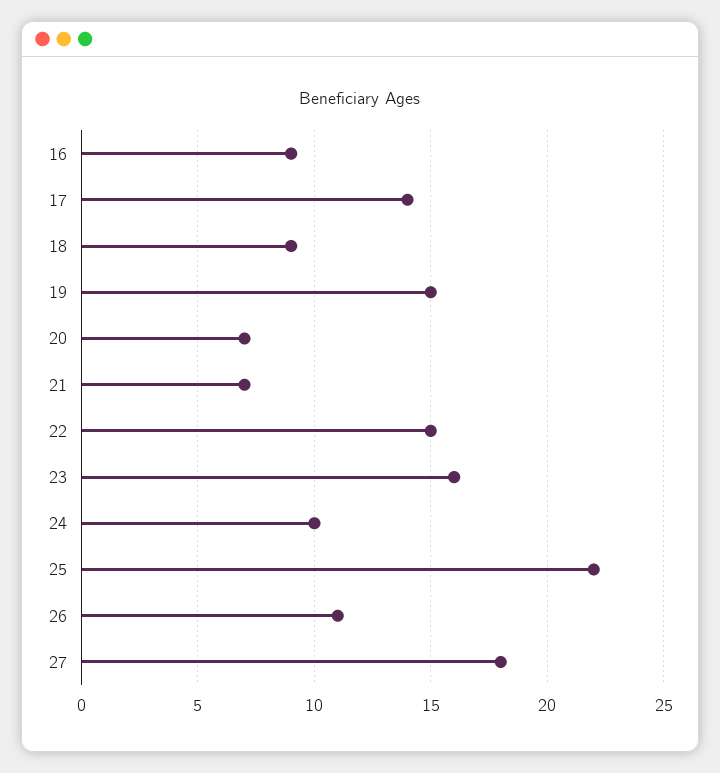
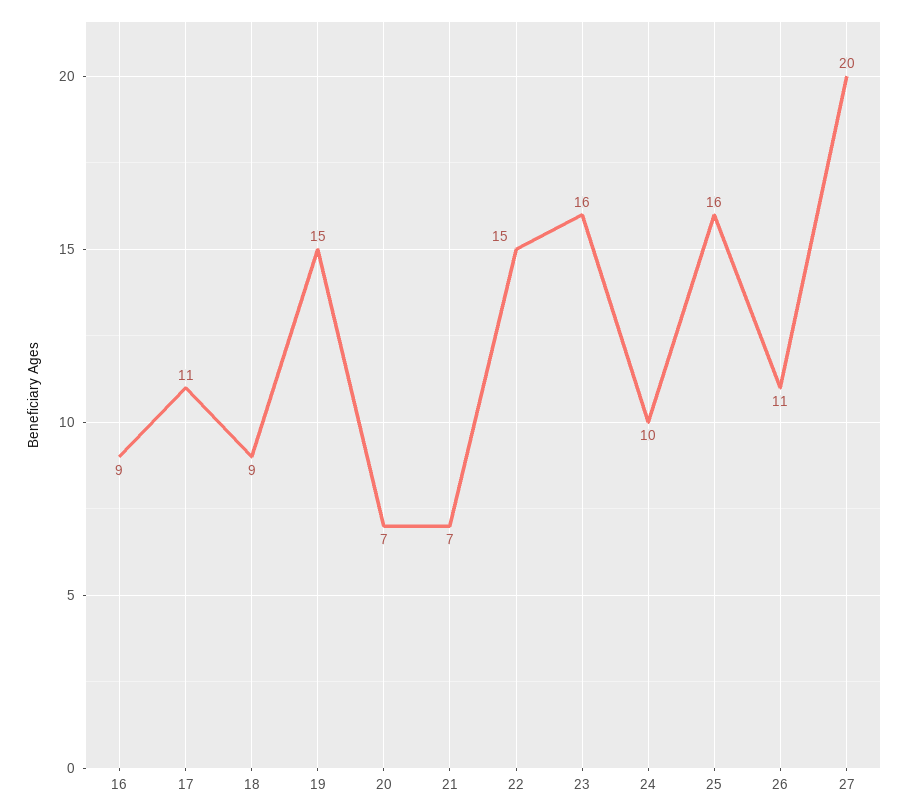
17: 14 -> 11
25: 22 -> 16
27: 18 -> 20

